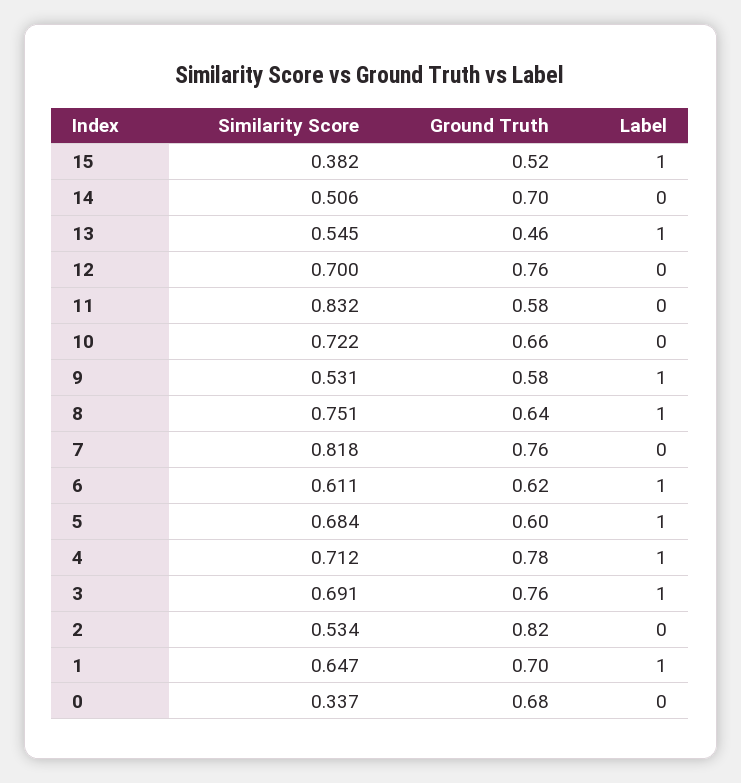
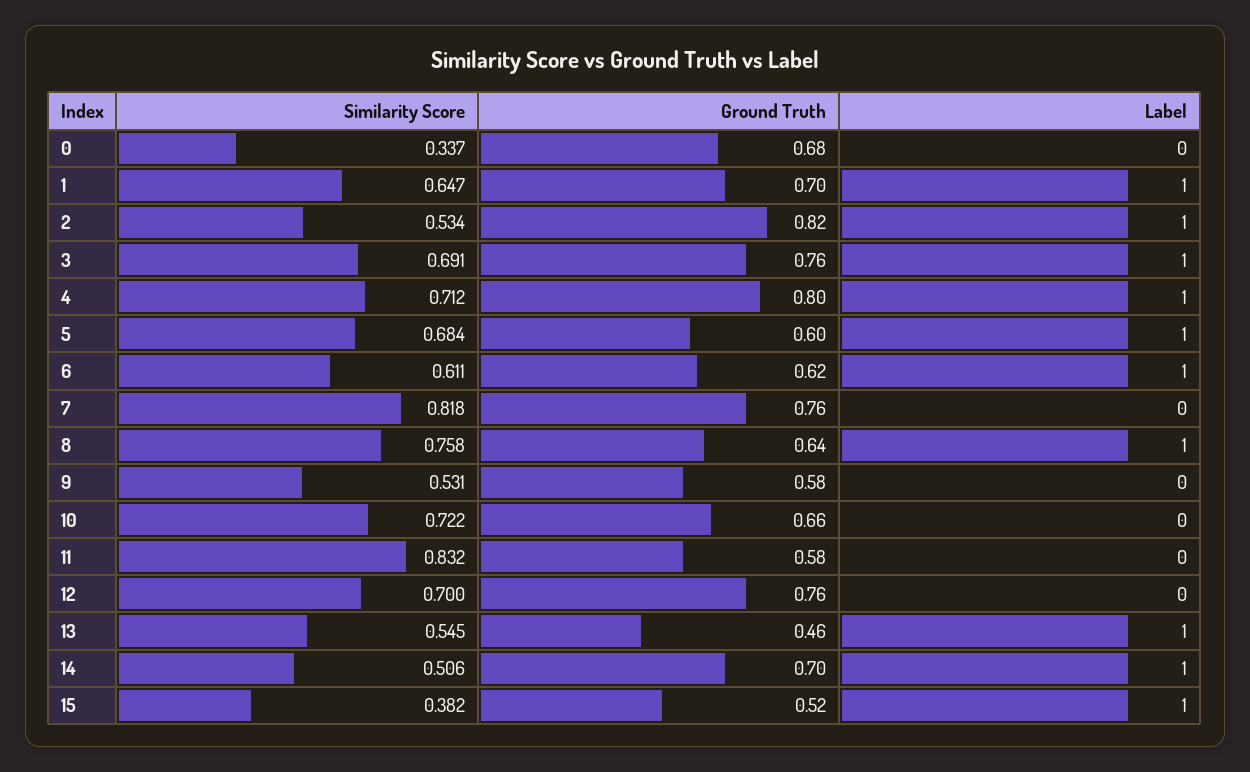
Label, 14: 0 -> 1
Label, 9: 1 -> 0
Similarity Score, 8: 0.751 -> 0.758
Ground Truth, 4: 0.78 -> 0.8
Label, 2: 0 -> 1

